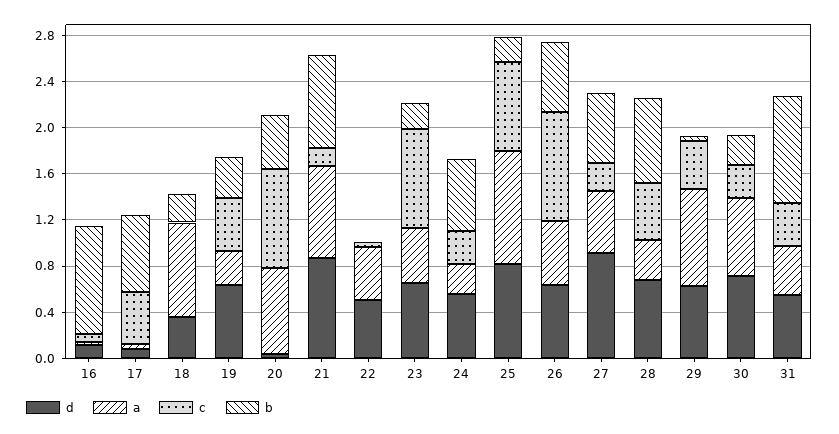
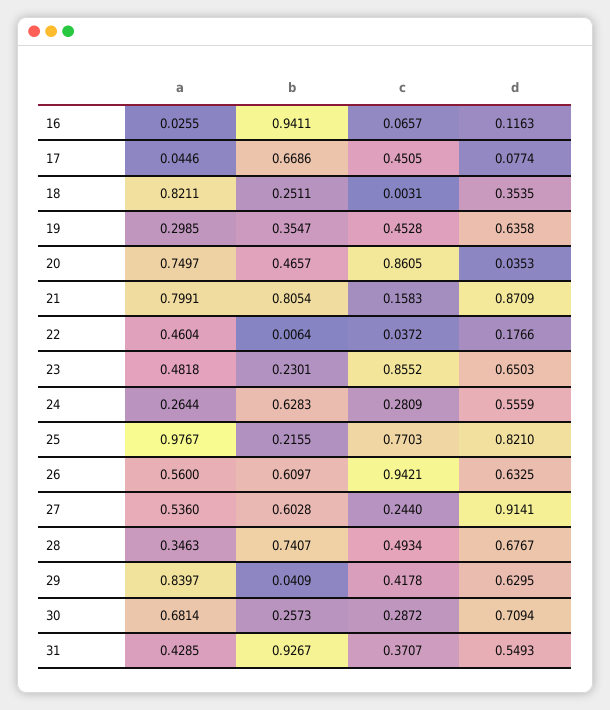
d, 22: 0.5 -> 0.1766

